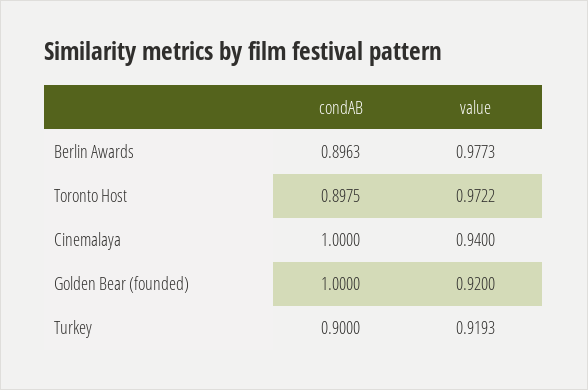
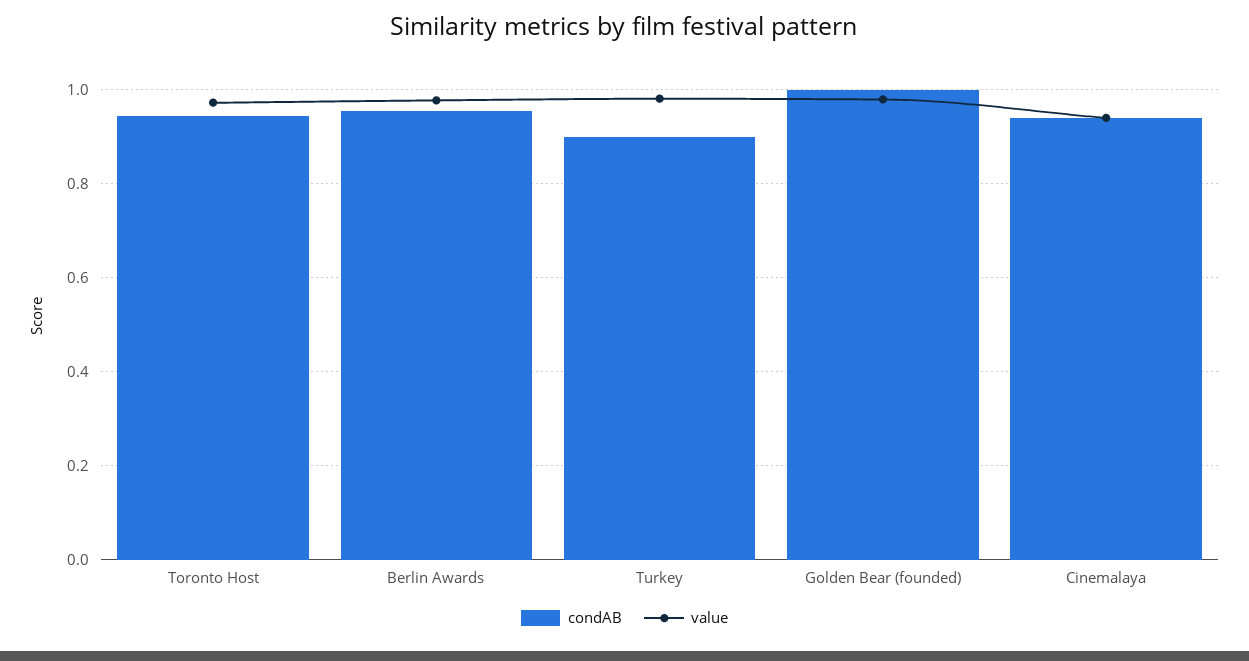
condAB, Berlin Awards: 0.8963 -> 0.96
condAB, Toronto Host: 0.8975 -> 0.94
condAB, Cinemalaya: 1 -> 0.94
value, Golden Bear (founded): 0.92 -> 0.98
value, Turkey: 0.9193 -> 0.98

